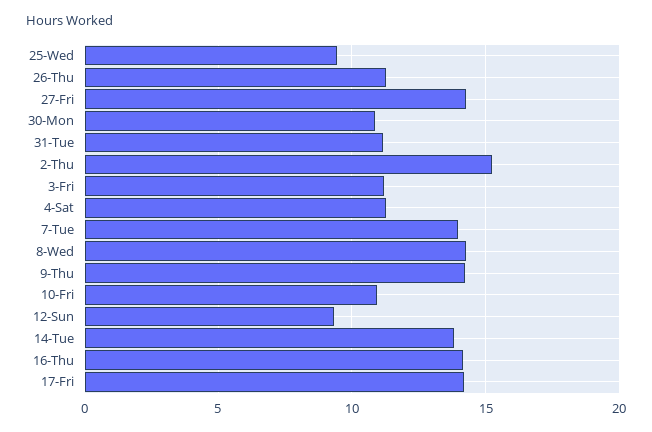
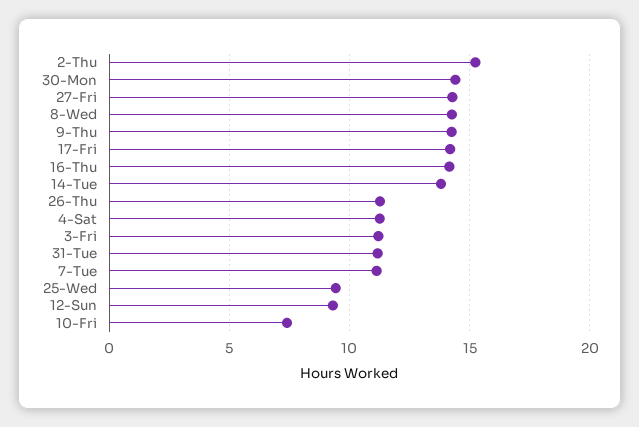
30-Mon: 11 -> 14.5
7-Tue: 14 -> 11
10-Fri: 11 -> 7.5

